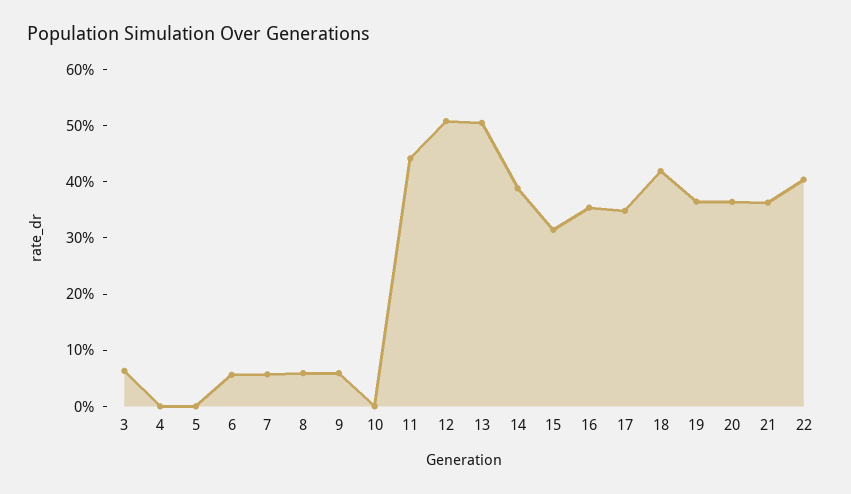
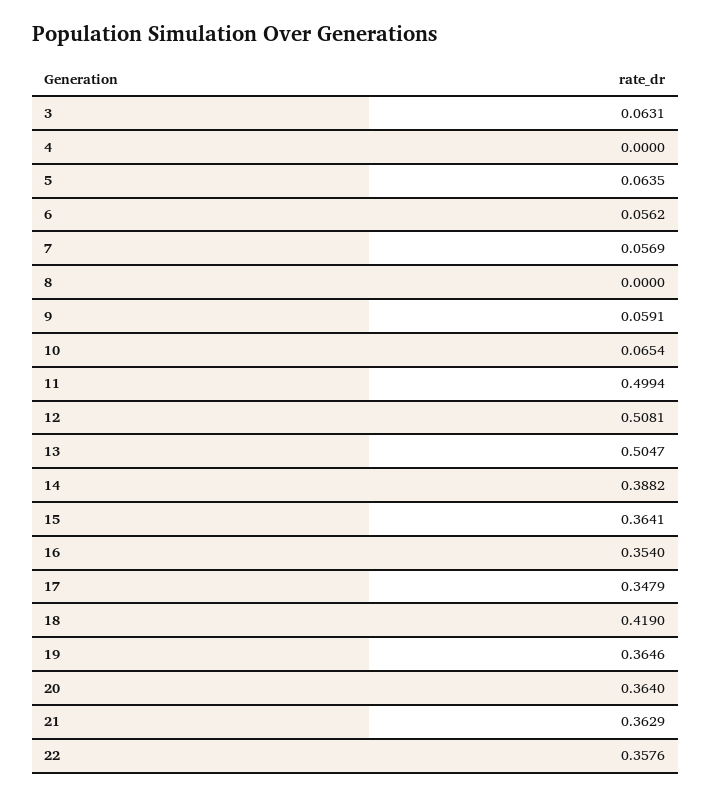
5: 0 -> 0.0635
8: 0.06 -> 0
10: 0 -> 0.0654
11: 0.44 -> 0.4994
15: 0.32 -> 0.3641
22: 0.4 -> 0.3576

